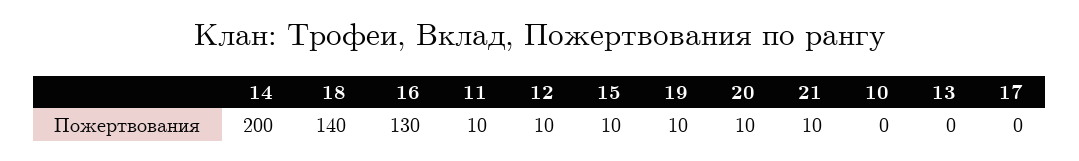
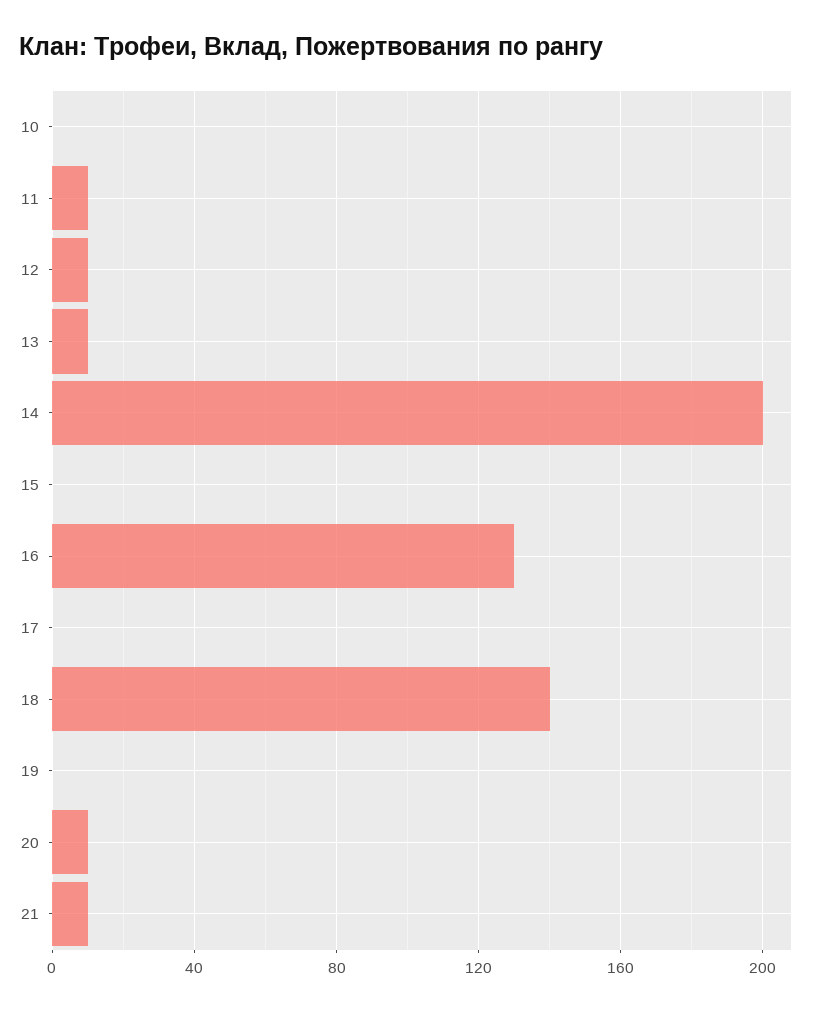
15: 10 -> 0
19: 10 -> 0
13: 0 -> 10

